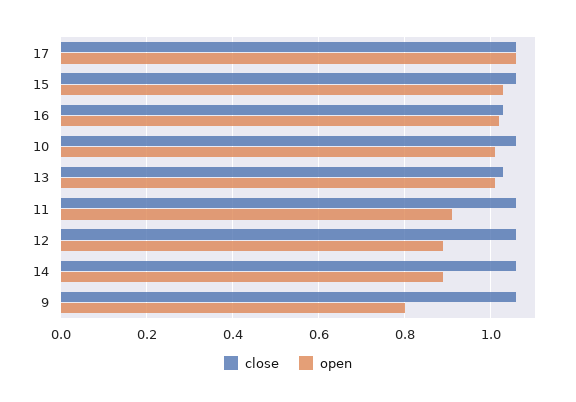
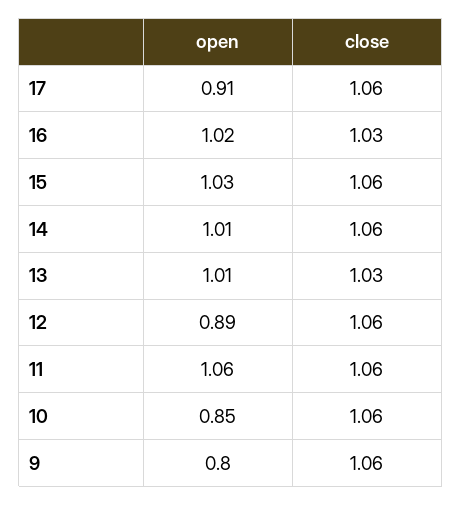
open, 17: 1.05 -> 0.91
open, 10: 1 -> 0.85
open, 11: 0.9 -> 1.06
open, 14: 0.9 -> 1.01

